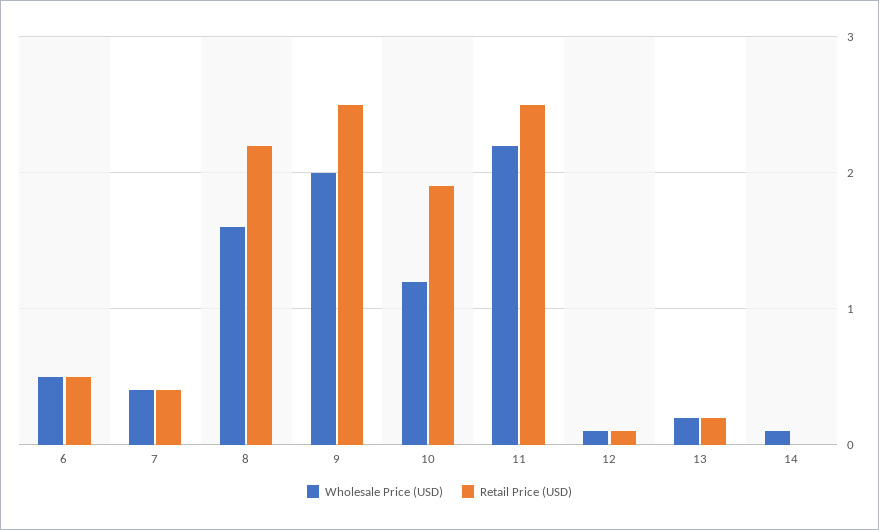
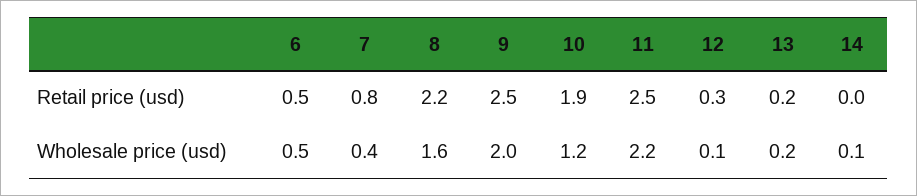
Retail Price (USD), 7: 0.4 -> 0.8
Retail Price (USD), 12: 0.1 -> 0.3

